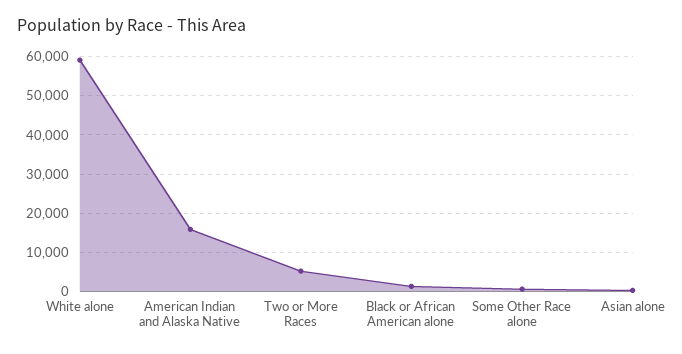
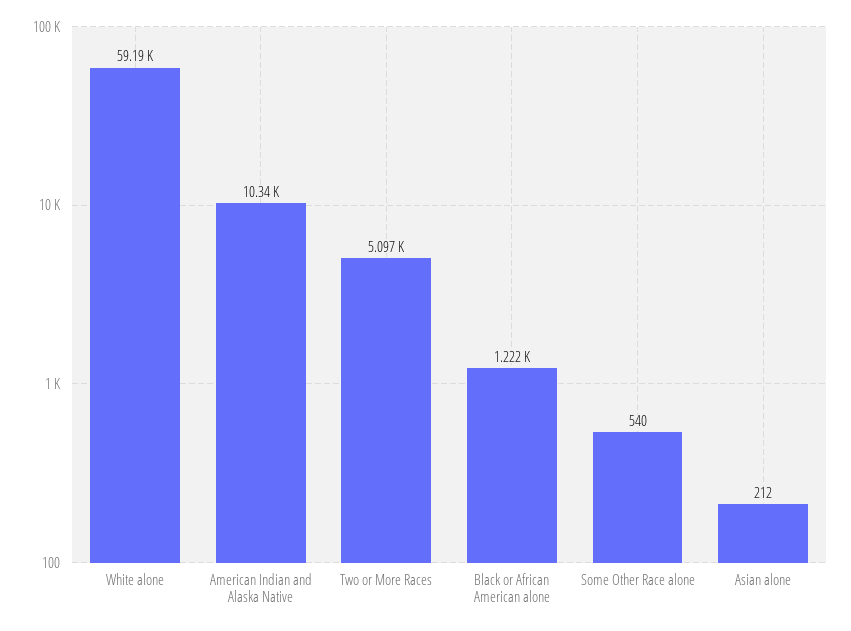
American Indian and Alaska Native: 16000 -> 10340

